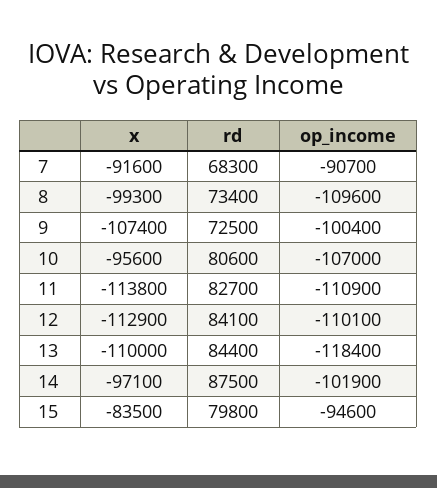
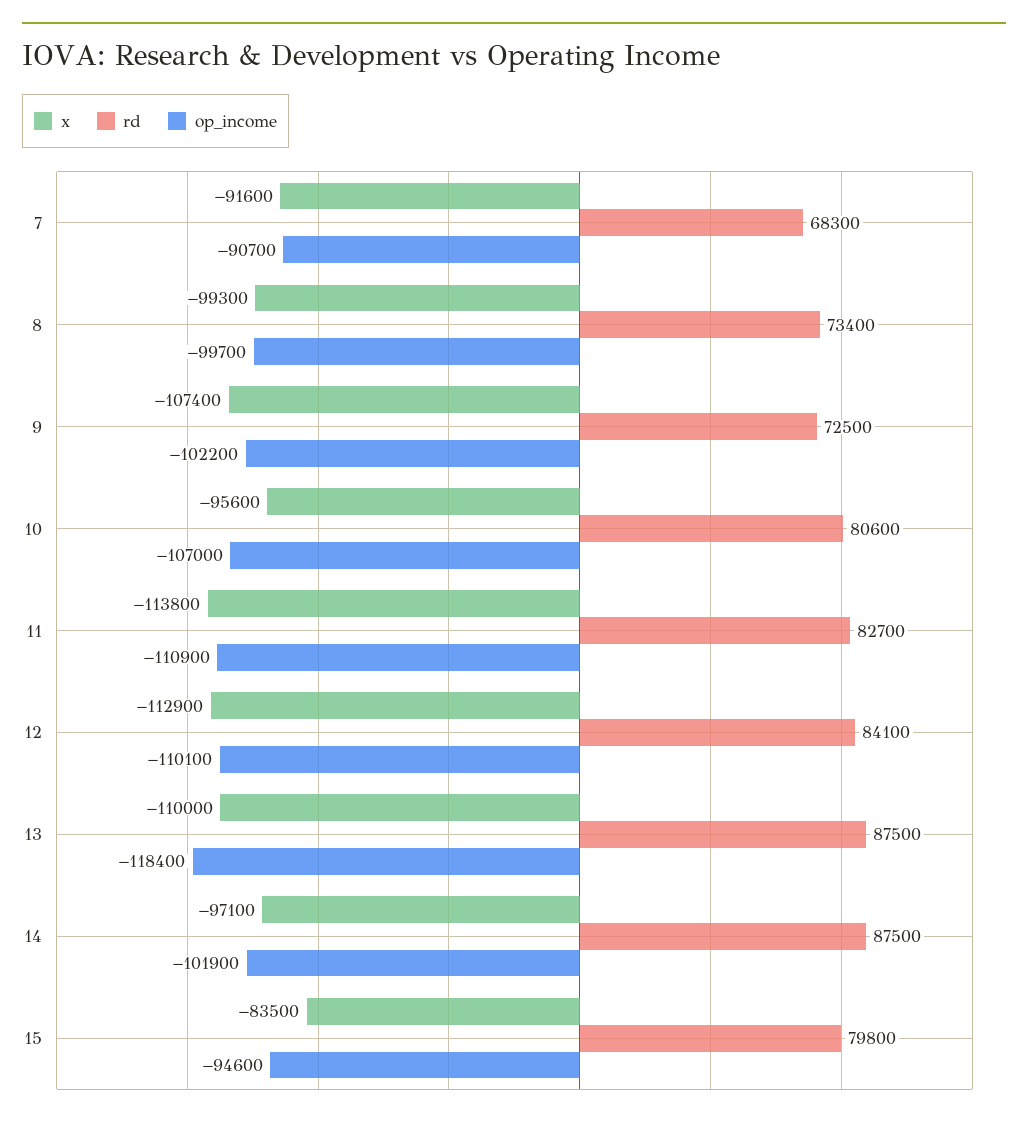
op_income, 8: -109600 -> -99700
op_income, 9: -100400 -> -102200
rd, 13: 84400 -> 87500

